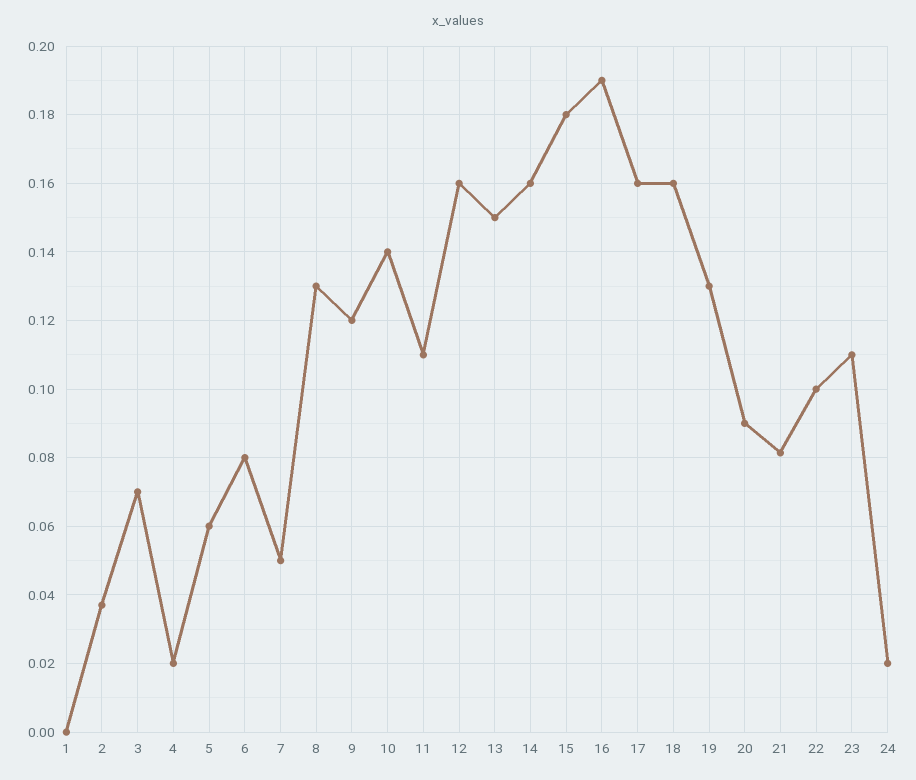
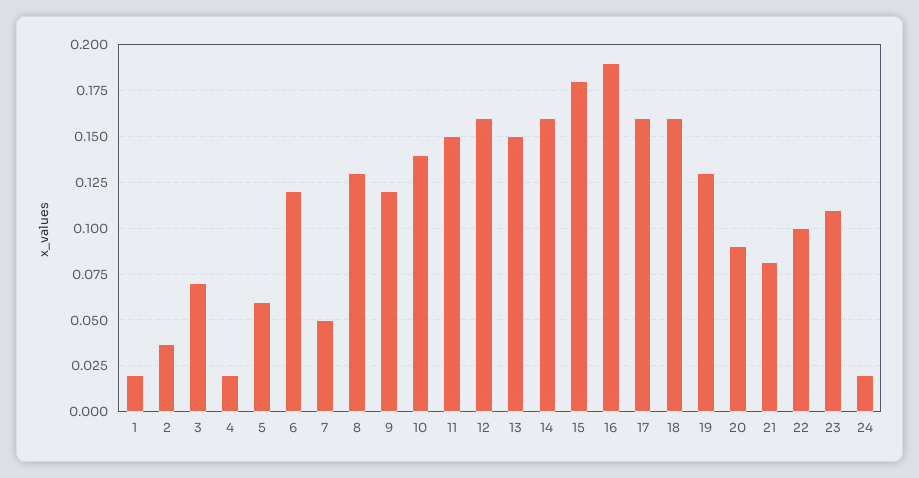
1: 0 -> 0.02
6: 0.08 -> 0.12
11: 0.11 -> 0.15

